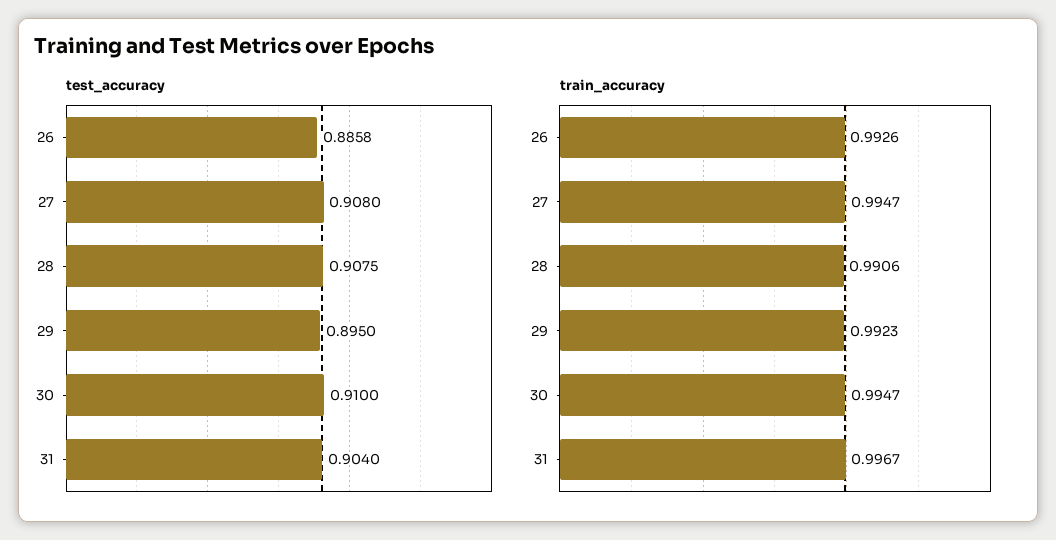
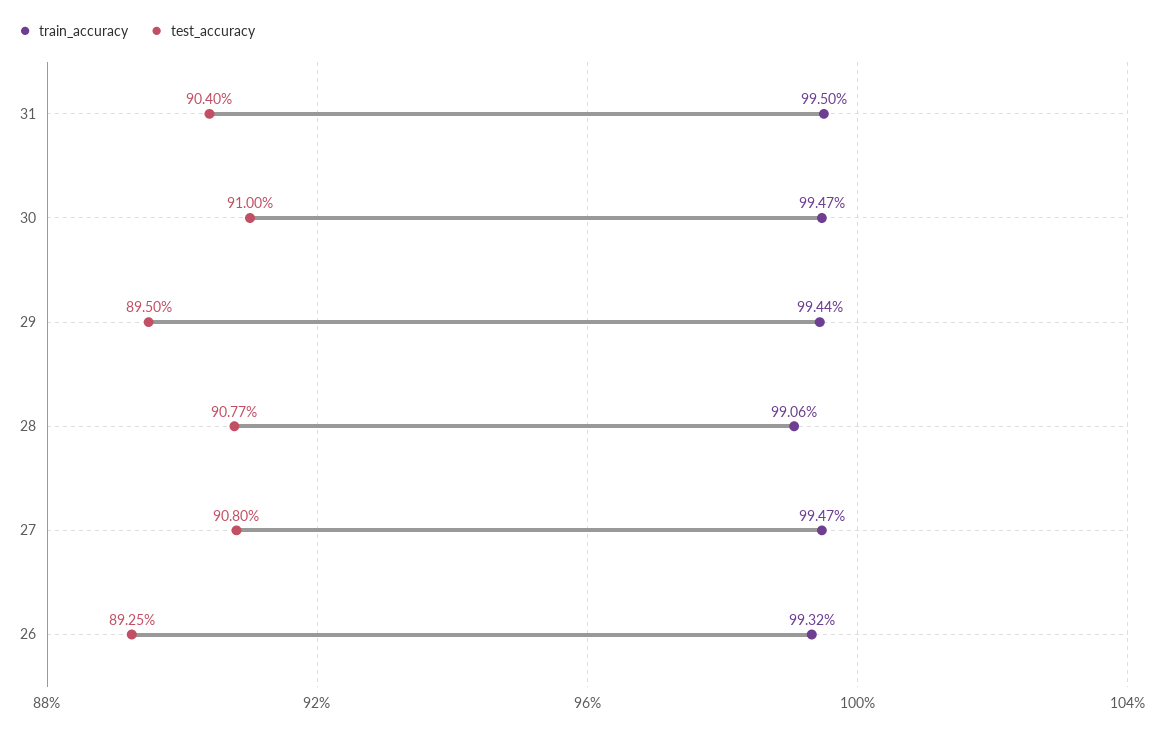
test_accuracy, 26: 0.8858 -> 0.8925
test_accuracy, 28: 0.9075 -> 0.9077
train_accuracy, 26: 0.9926 -> 0.9932
train_accuracy, 29: 0.9923 -> 0.9944
train_accuracy, 31: 0.9967 -> 0.995

